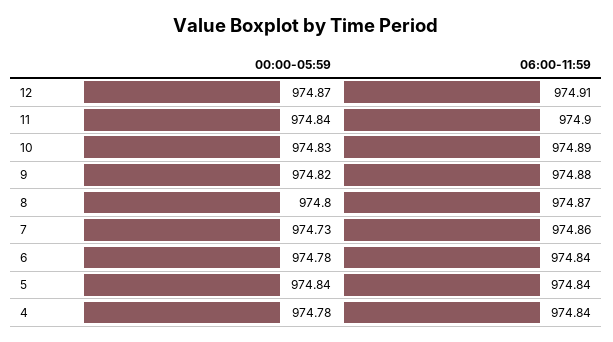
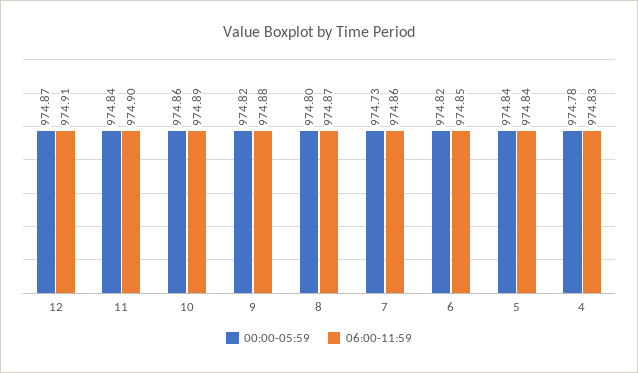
00:00-05:59, 10: 974.83 -> 974.86
00:00-05:59, 6: 974.78 -> 974.82
06:00-11:59, 6: 974.84 -> 974.85
06:00-11:59, 4: 974.84 -> 974.83

